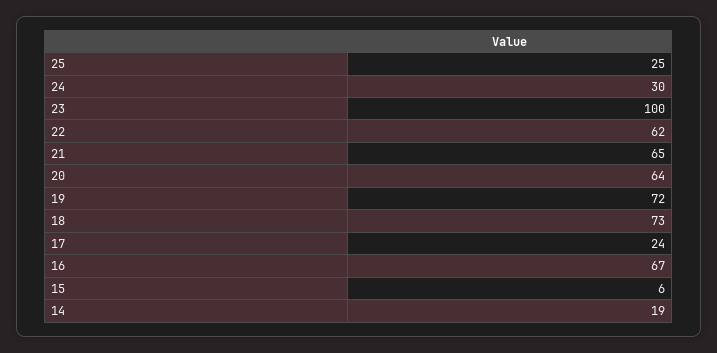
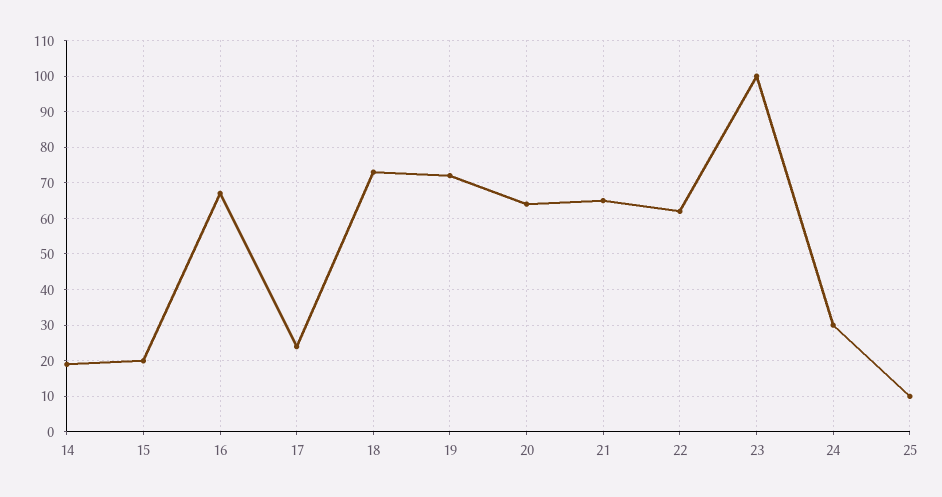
25: 25 -> 10
15: 6 -> 20

